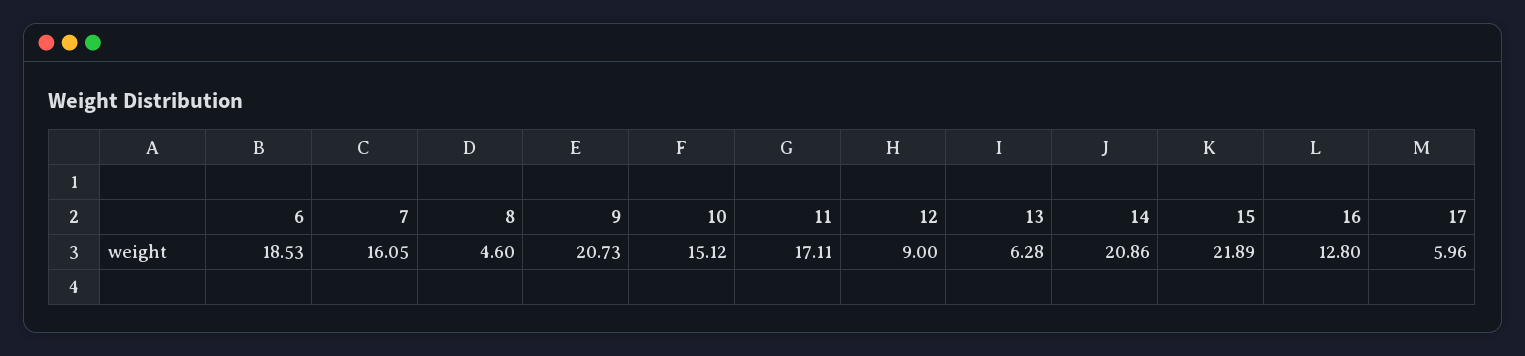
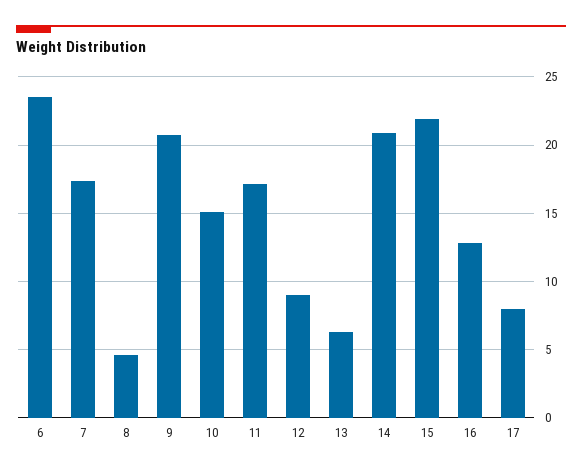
6: 18.53 -> 23.5
7: 16.05 -> 17.5
17: 5.96 -> 8

